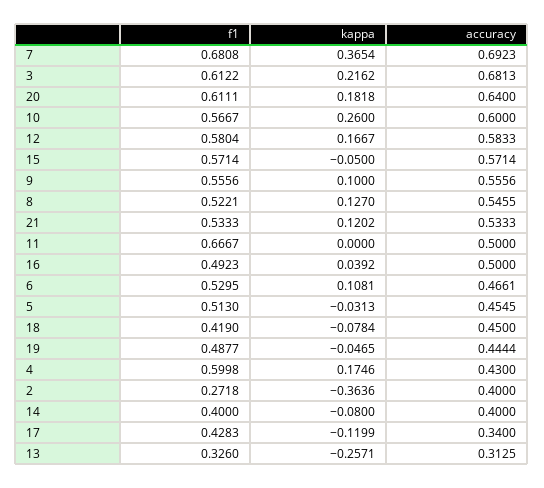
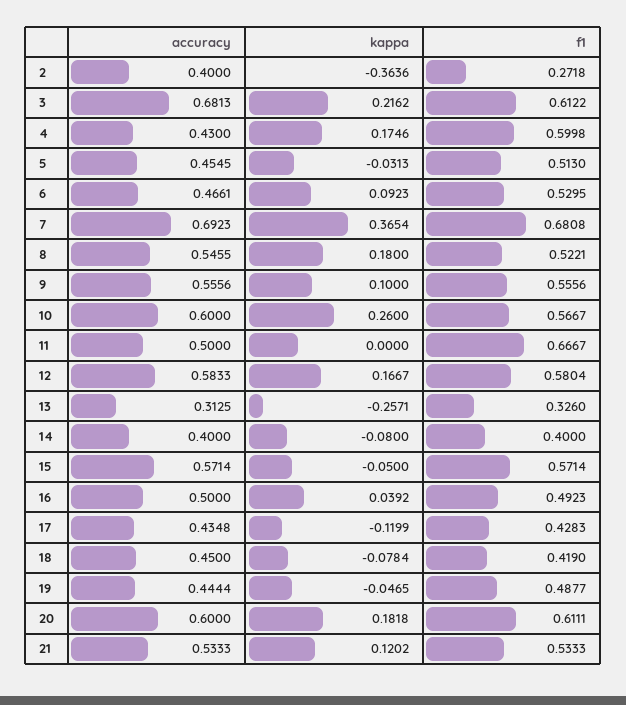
accuracy, 20: 0.64 -> 0.6
kappa, 8: 0.127 -> 0.18
kappa, 6: 0.1081 -> 0.0923
accuracy, 17: 0.34 -> 0.4348

